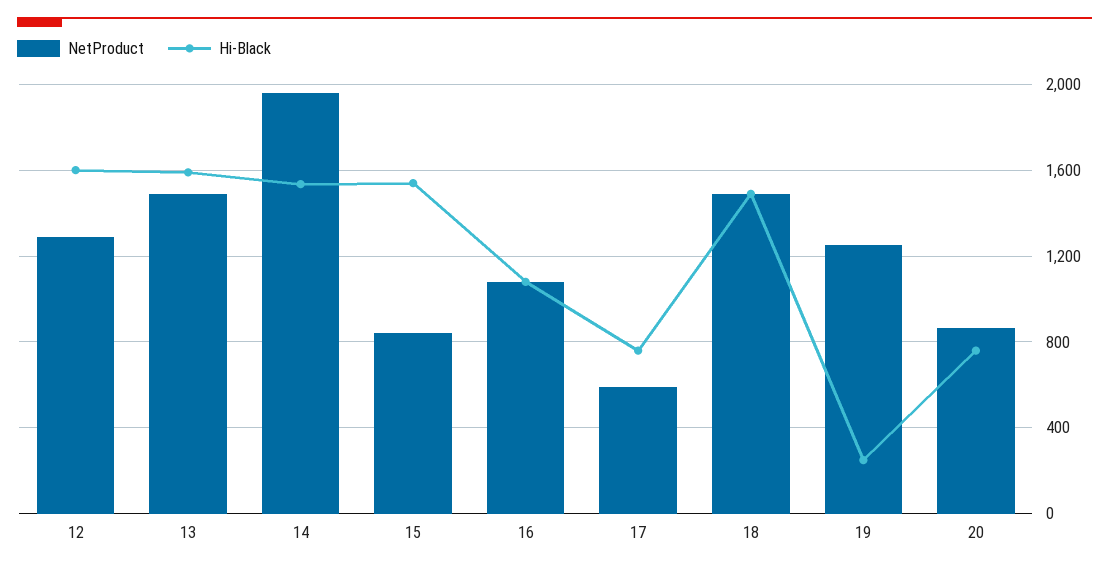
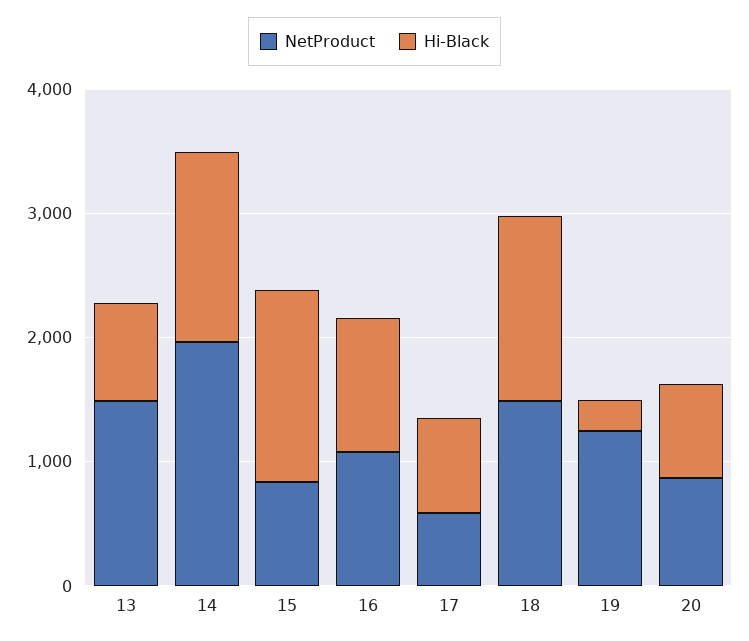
NetProduct, 12: 1300 -> none
Hi-Black, 12: 1600 -> none
Hi-Black, 13: 1600 -> 800

